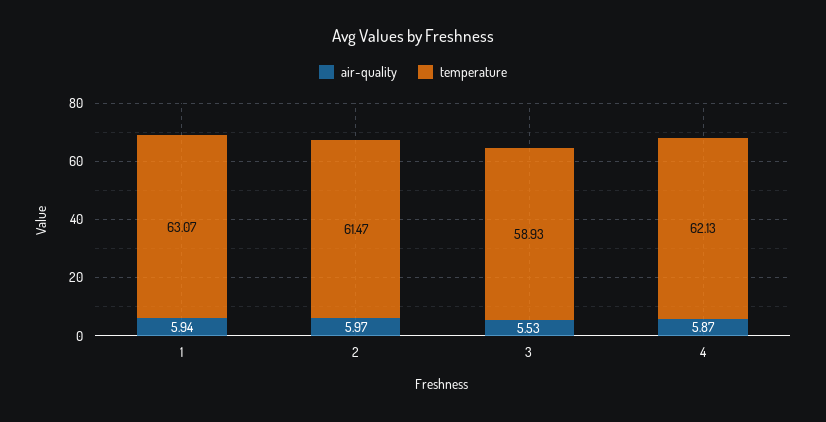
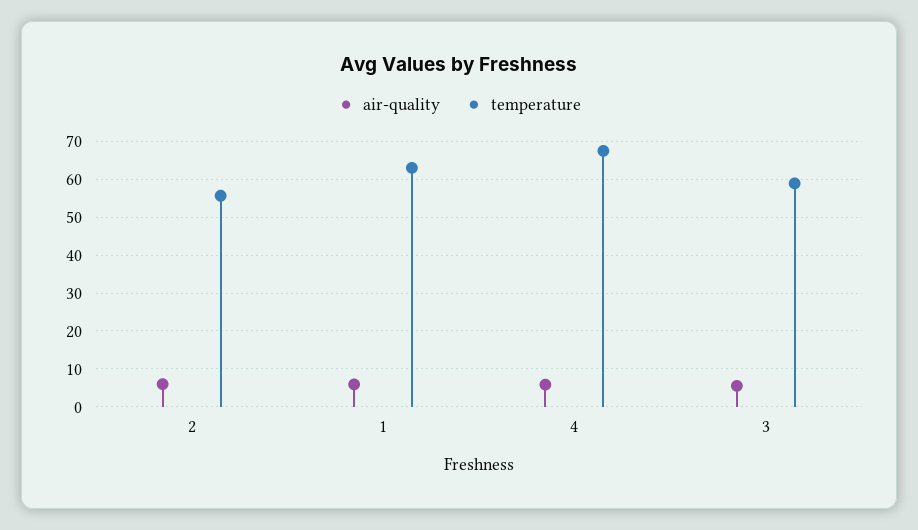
temperature, 2: 61.47 -> 56
temperature, 4: 62.13 -> 68

